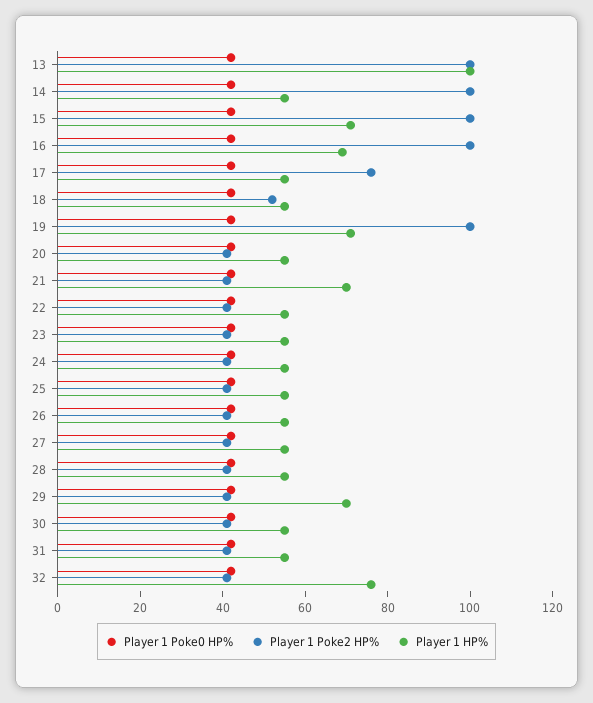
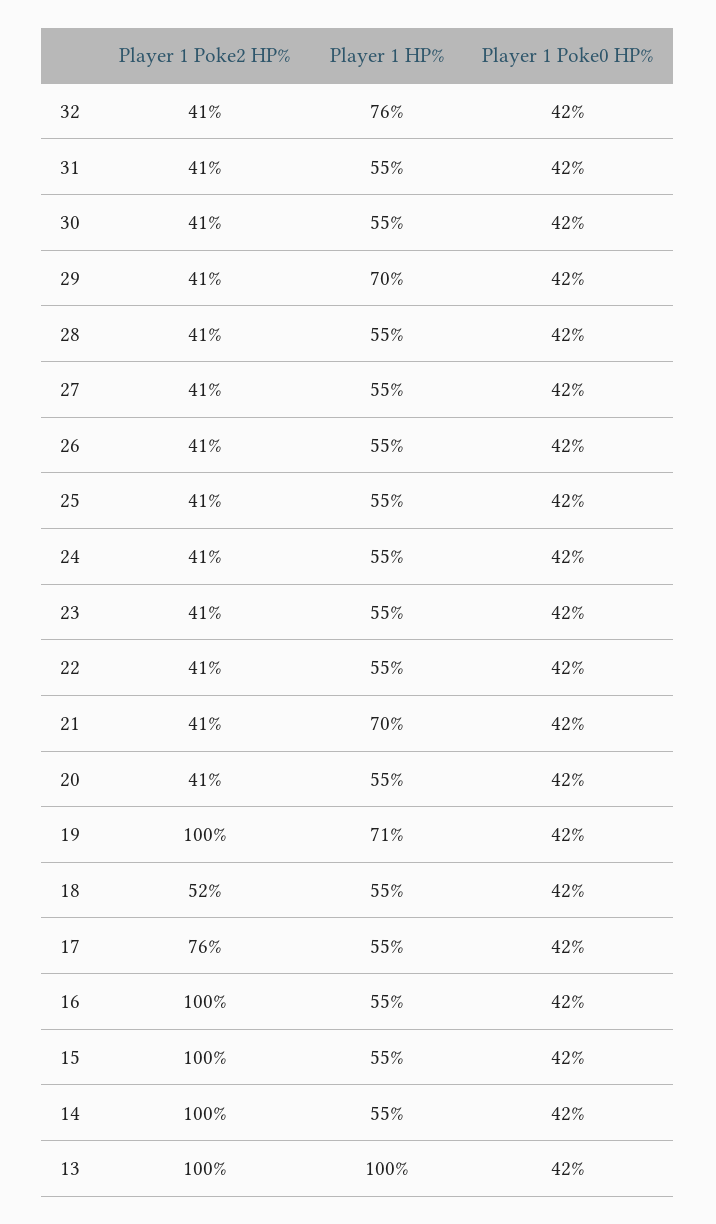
Player 1 HP%, 15: 70 -> 55
Player 1 HP%, 16: 70 -> 55

